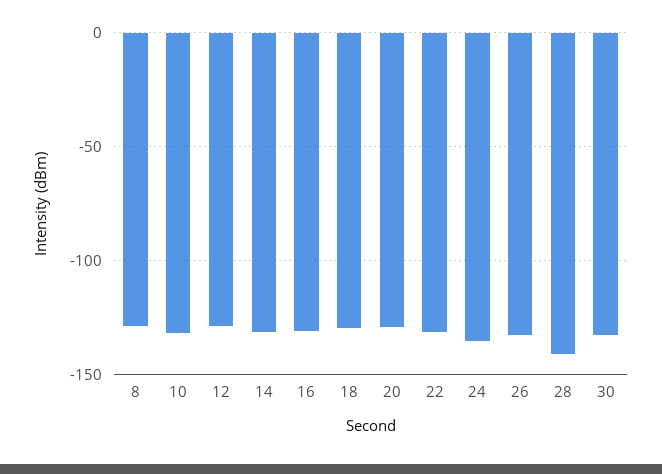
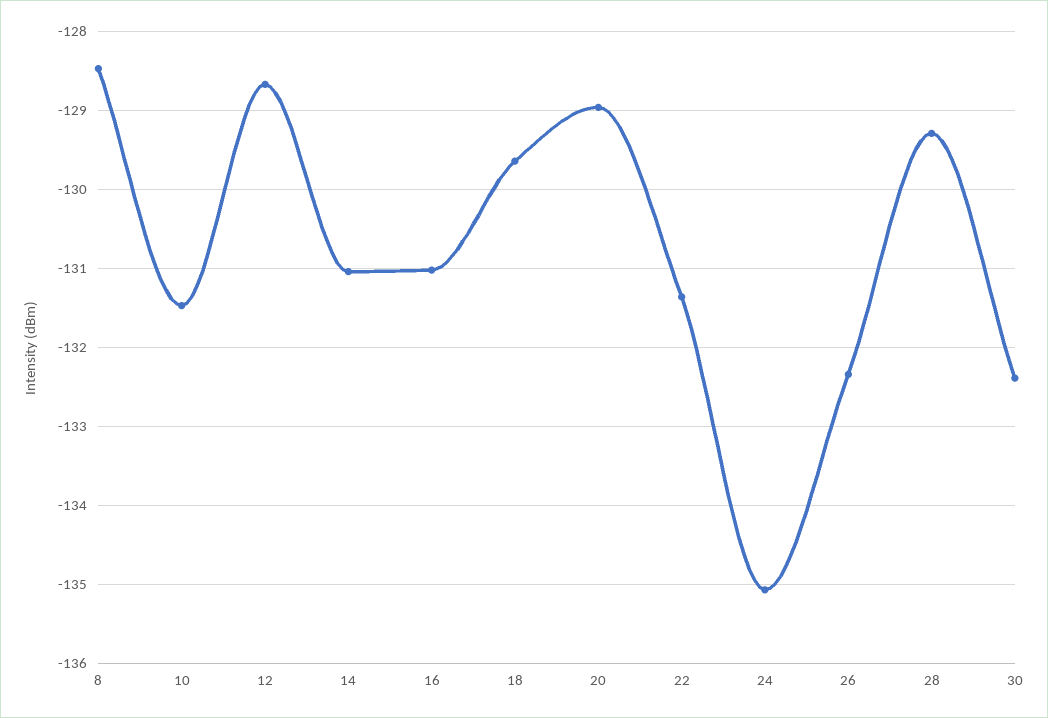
28: -140 -> -129.3

